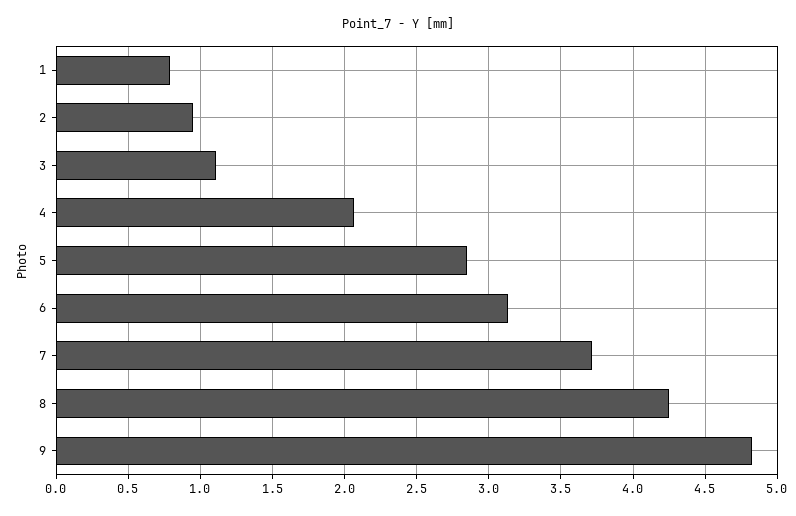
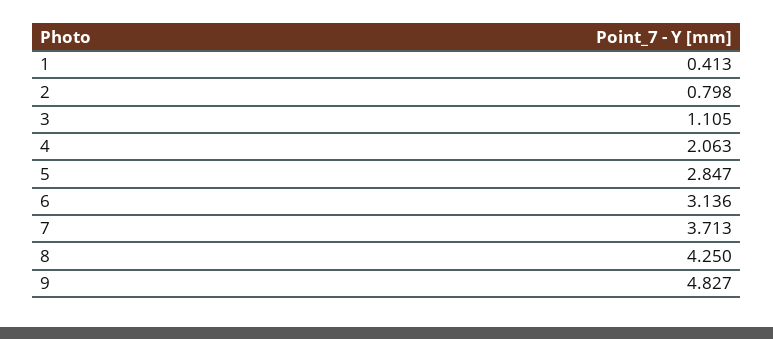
1: 0.8 -> 0.413
2: 0.95 -> 0.798

